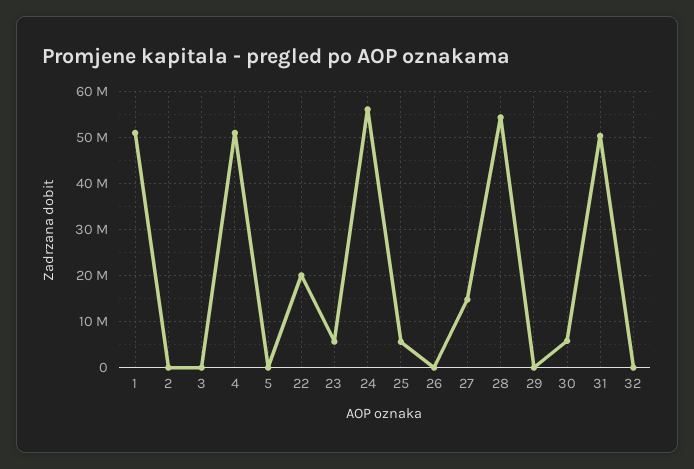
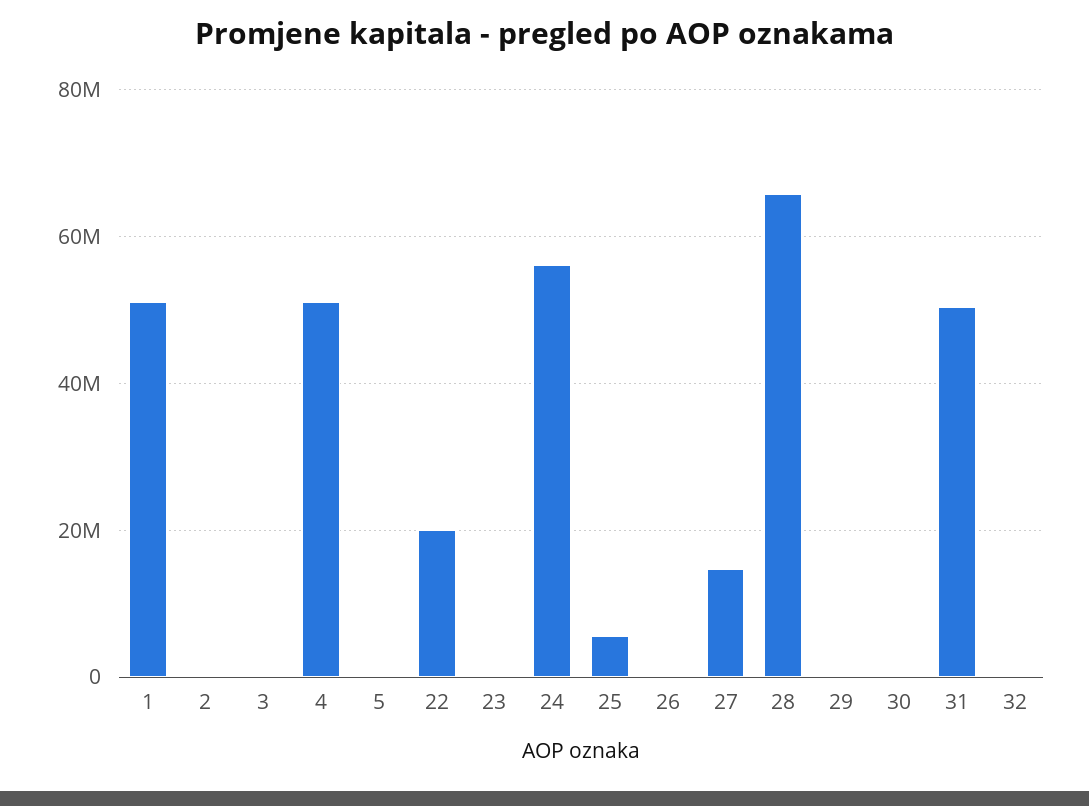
23: 6000000 -> 0
28: 54000000 -> 66000000
30: 6000000 -> 0

